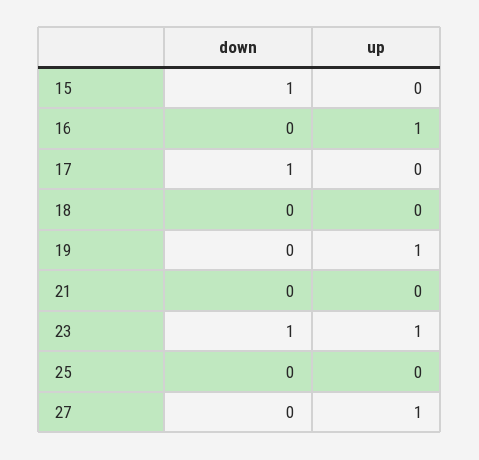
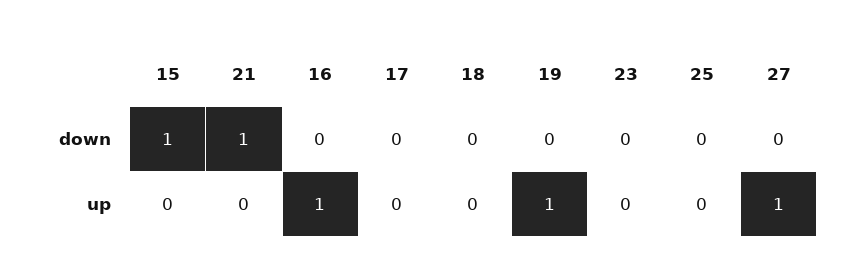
down, 17: 1 -> 0
down, 21: 0 -> 1
down, 23: 1 -> 0
up, 23: 1 -> 0

